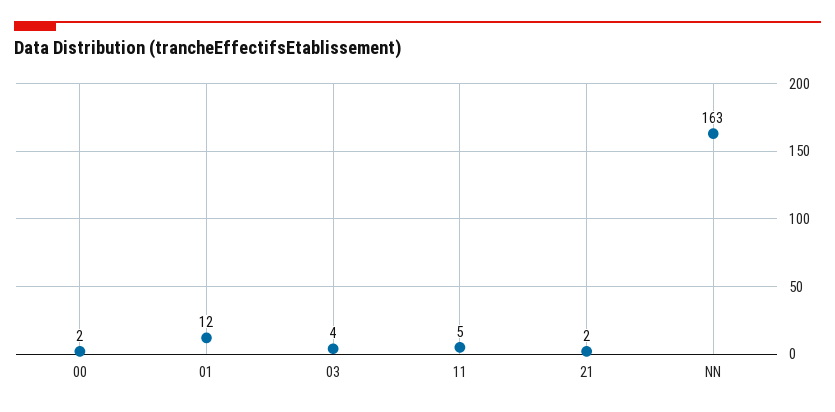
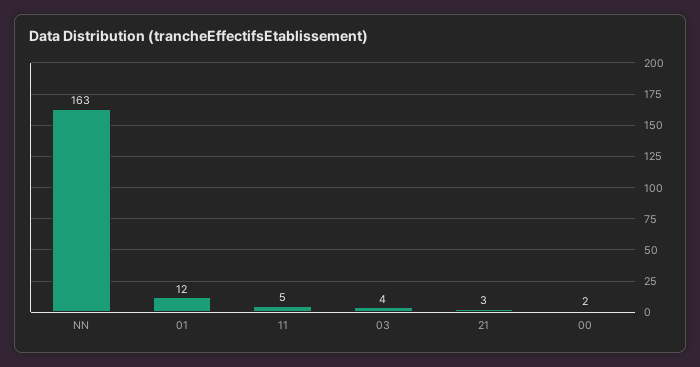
21: 2 -> 3

